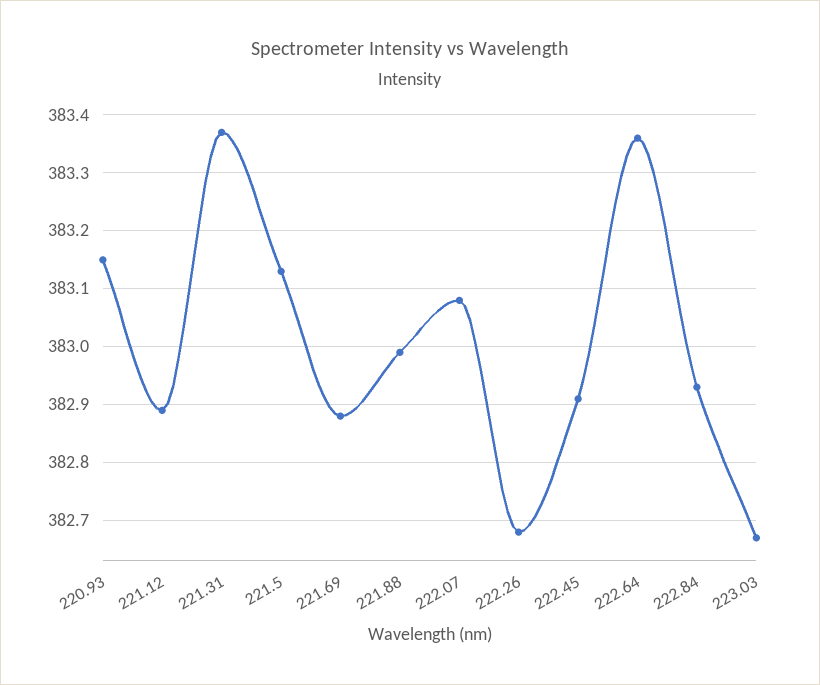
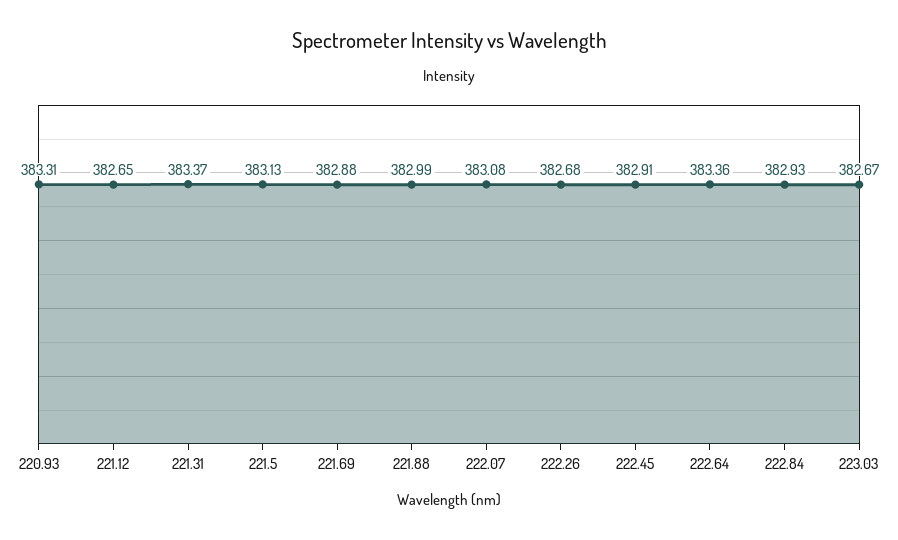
220.93: 383.15 -> 383.31
221.12: 382.9 -> 382.65

